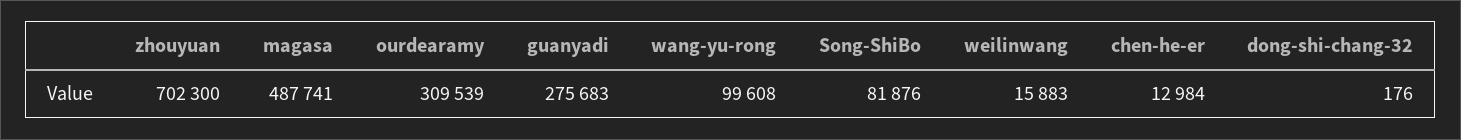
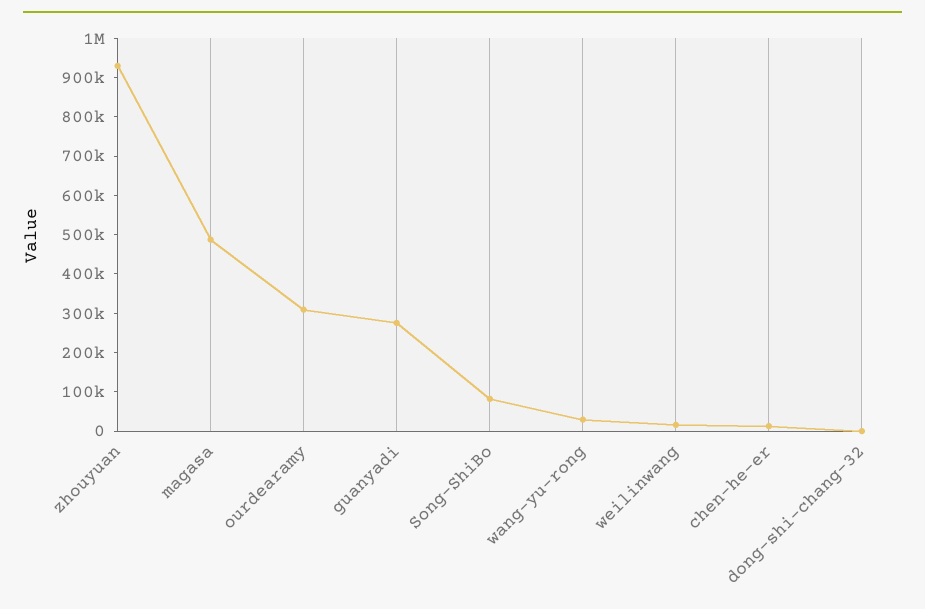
zhouyuan: 702300 -> 925000
wang-yu-rong: 99608 -> 25000

